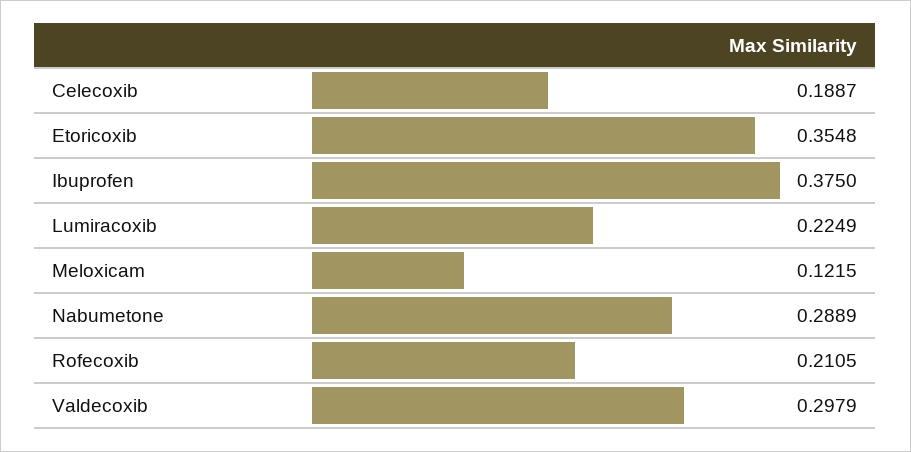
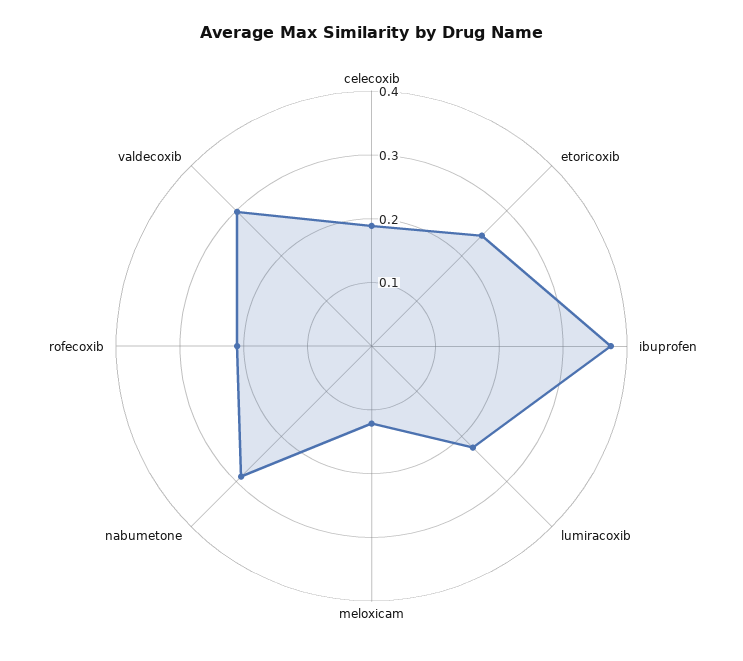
Etoricoxib: 0.3548 -> 0.24

